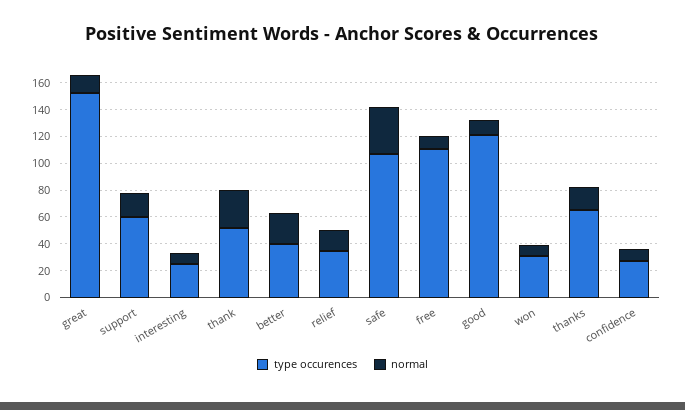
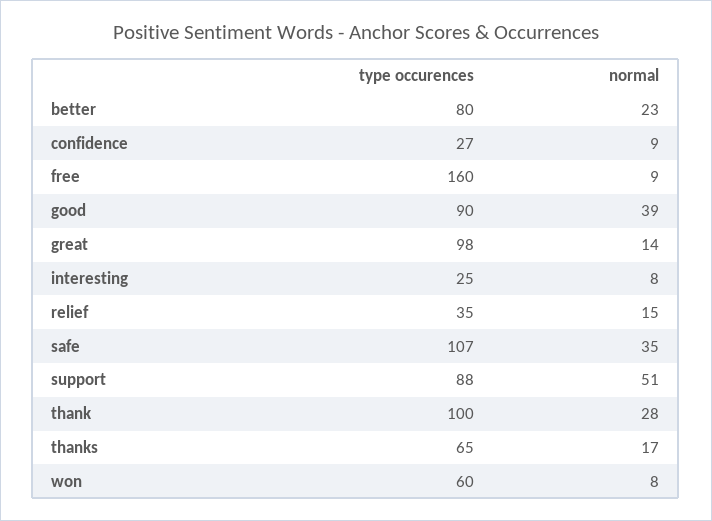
type occurences, great: 150 -> 98
type occurences, support: 60 -> 88
normal, support: 20 -> 51
type occurences, thank: 50 -> 100
type occurences, better: 40 -> 80
type occurences, free: 110 -> 160
type occurences, good: 120 -> 90
normal, good: 10 -> 39
type occurences, won: 30 -> 60

